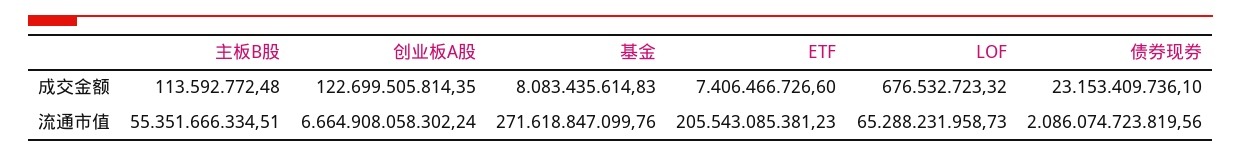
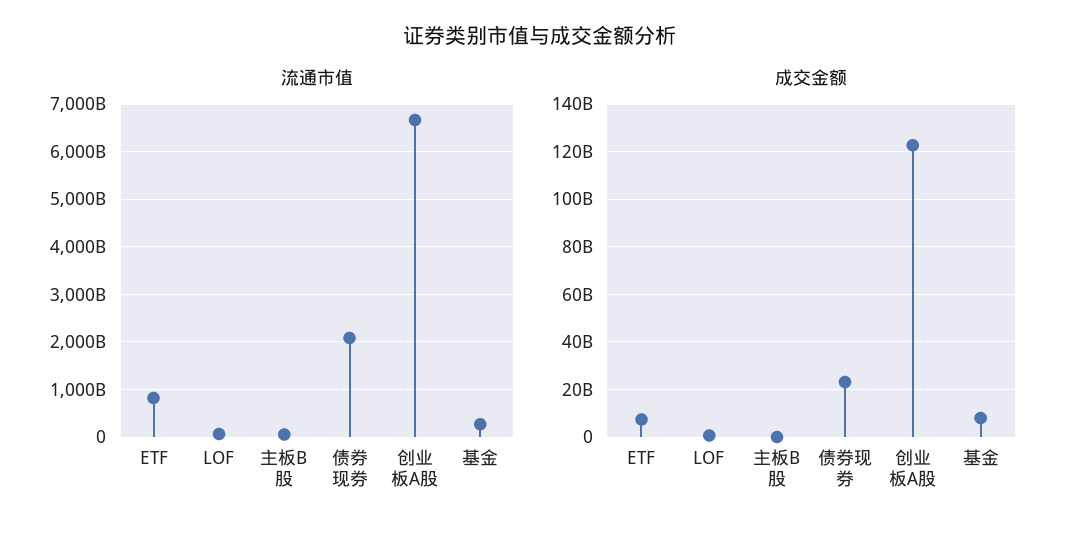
流通市值, ETF: 205543085381.23 -> 800000000000

